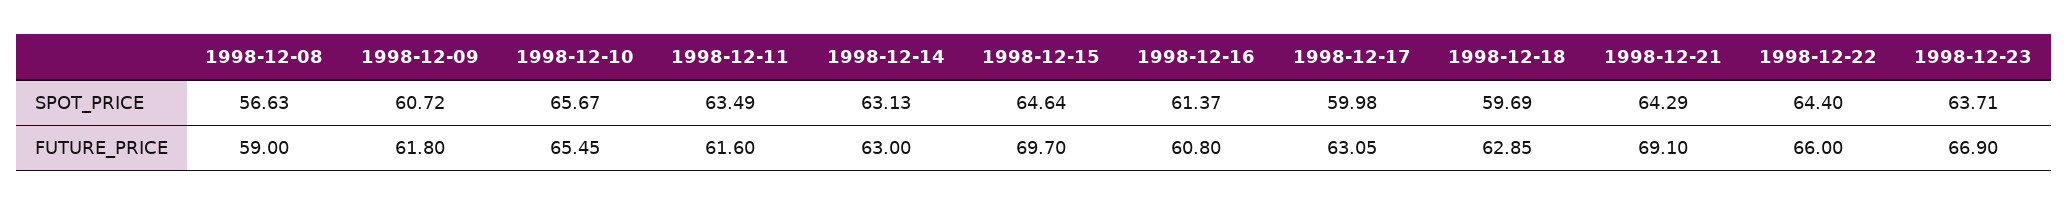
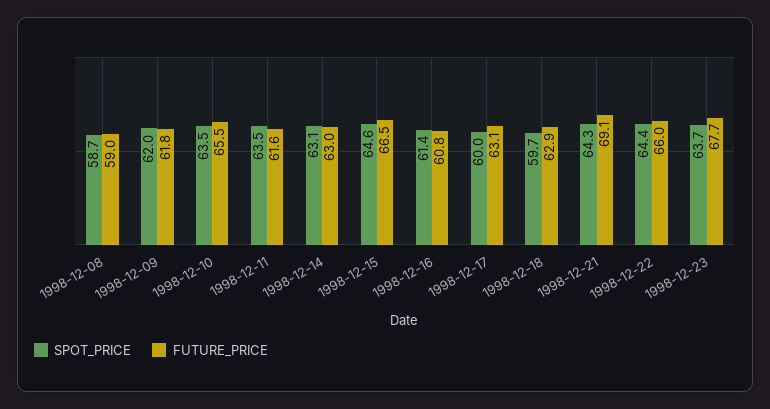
SPOT_PRICE, 1998-12-08: 56.63 -> 58.7
SPOT_PRICE, 1998-12-09: 60.72 -> 62
SPOT_PRICE, 1998-12-10: 65.67 -> 63.5
FUTURE_PRICE, 1998-12-15: 69.7 -> 66.5
FUTURE_PRICE, 1998-12-23: 66.9 -> 67.7

